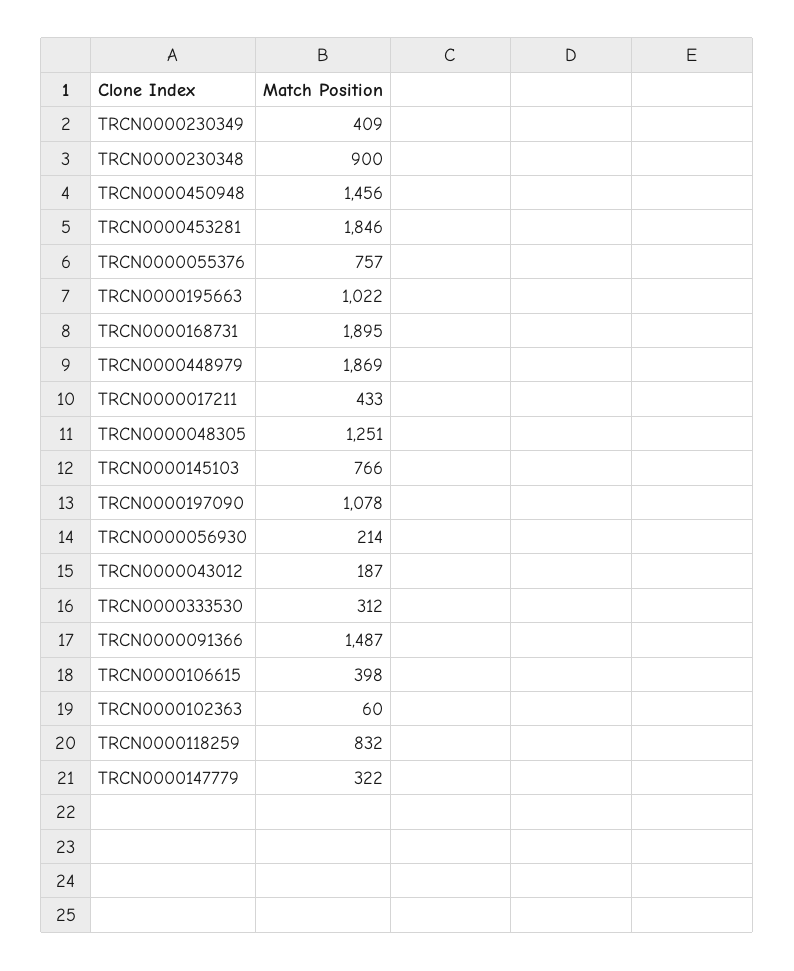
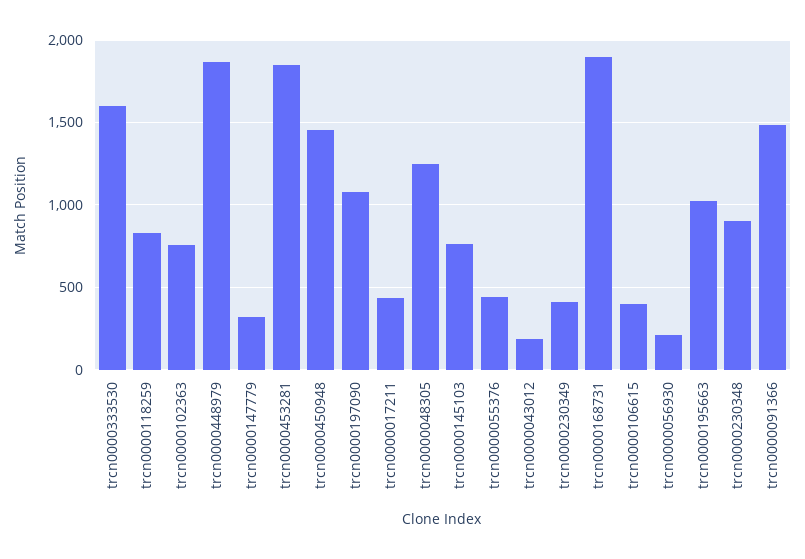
TRCN0000055376: 757 -> 450
TRCN0000333530: 312 -> 1600
TRCN0000102363: 60 -> 750

